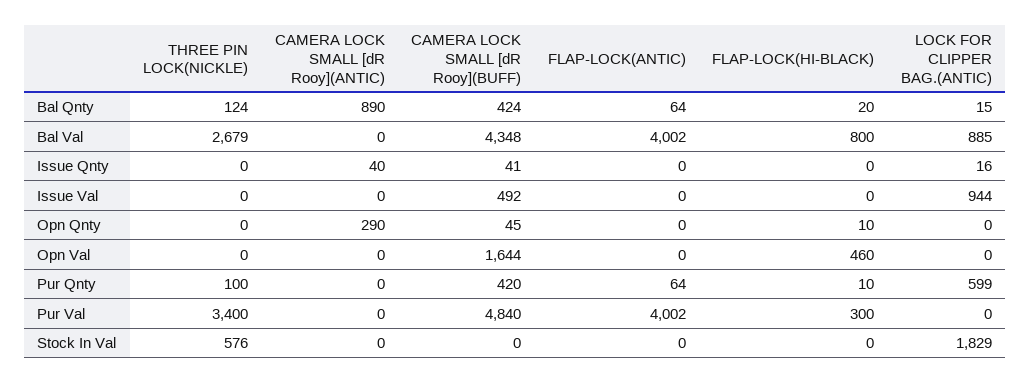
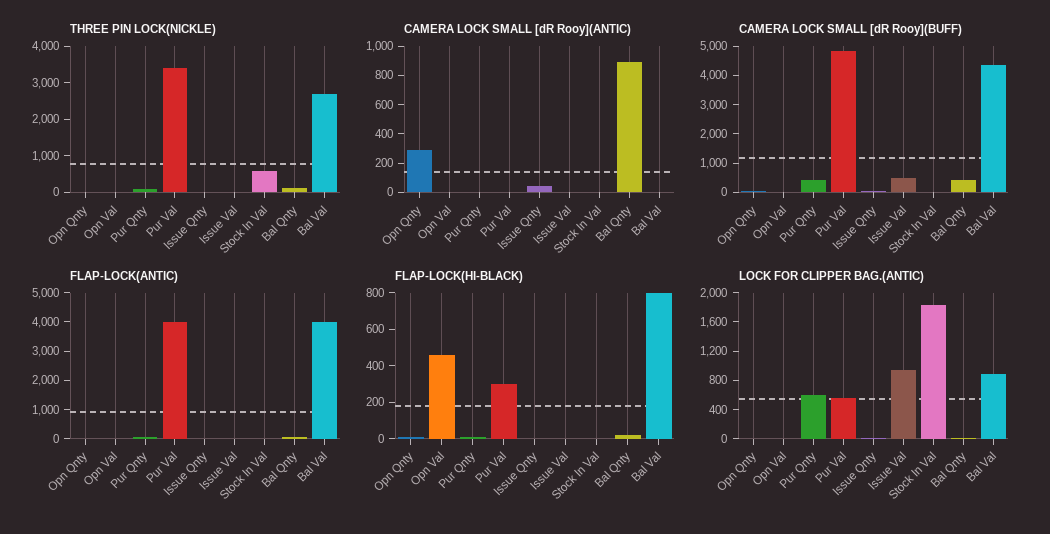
CAMERA LOCK SMALL [dR Rooy](BUFF), Opn Val: 1644 -> 0
LOCK FOR CLIPPER BAG.(ANTIC), Pur Val: 0 -> 600

